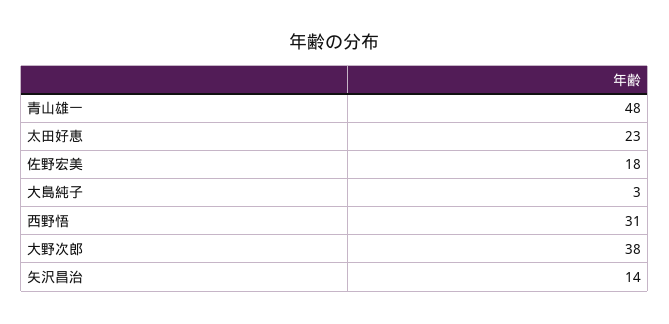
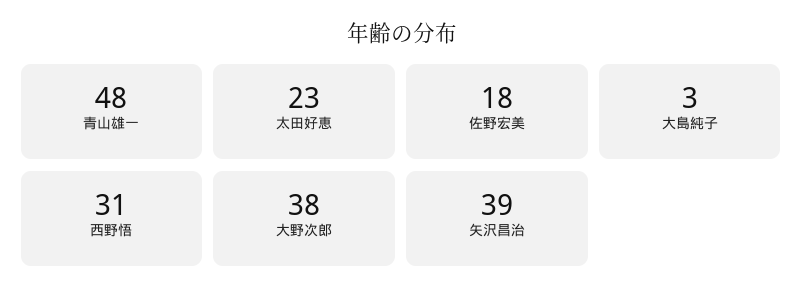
矢沢昌治: 14 -> 39

